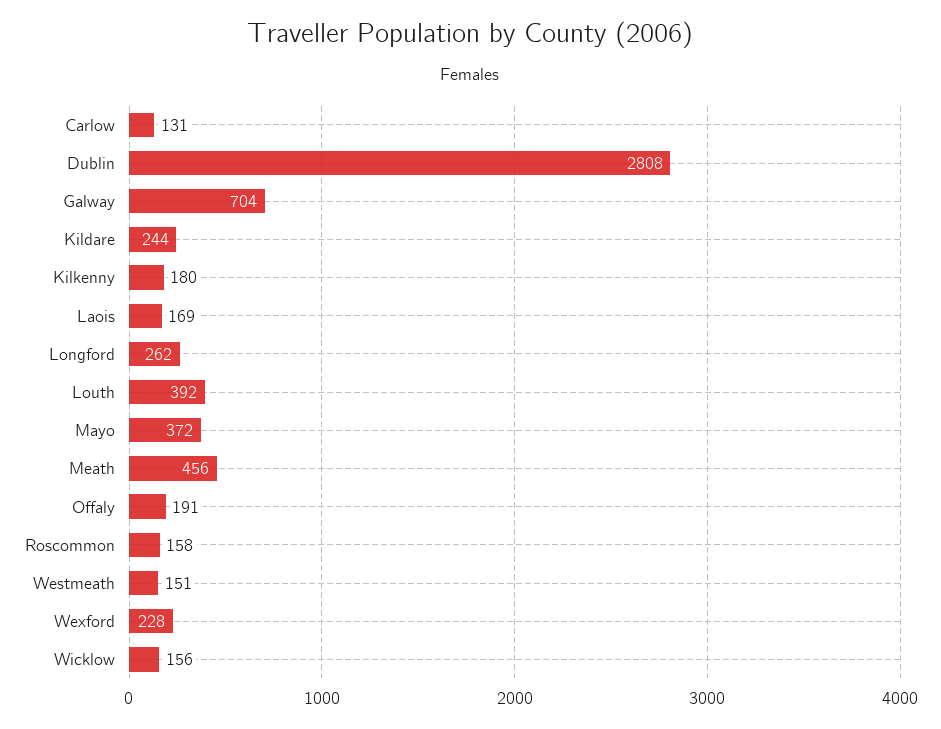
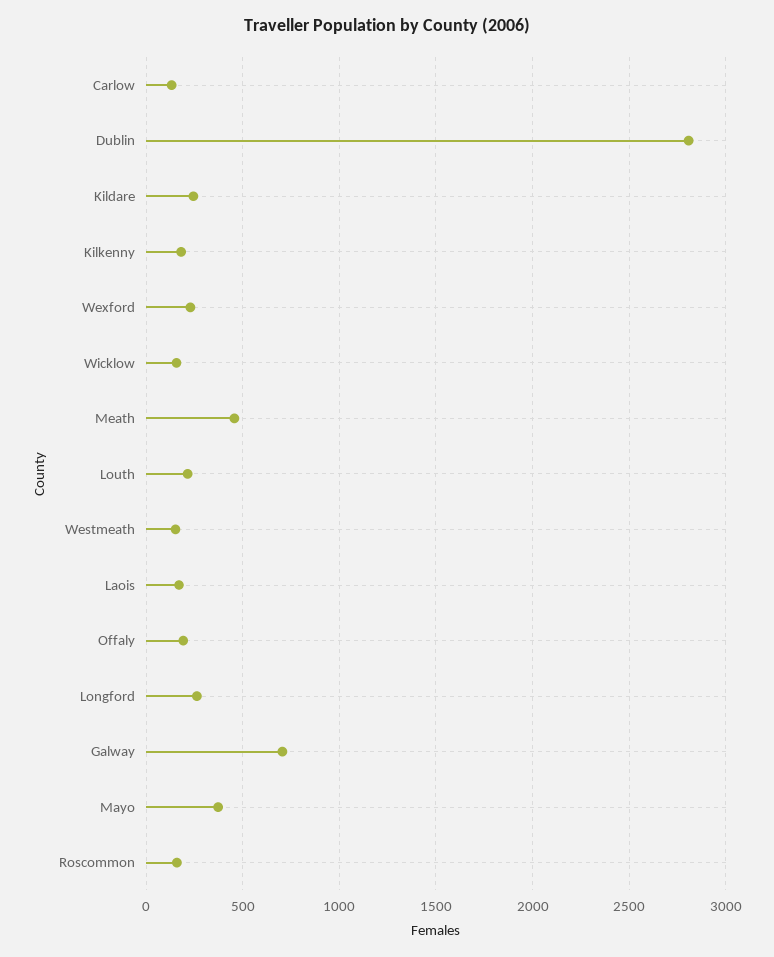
Louth: 392 -> 200

